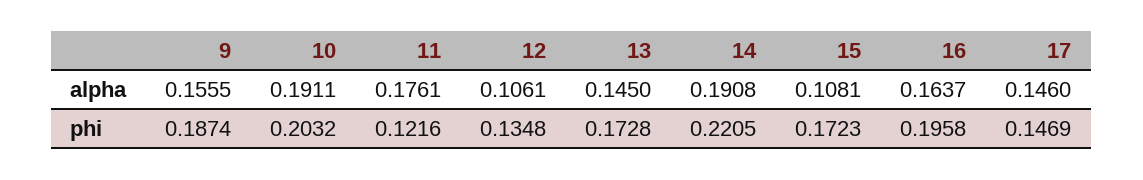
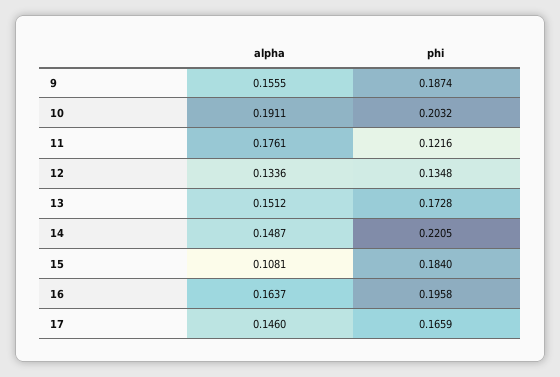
12, alpha: 0.1061 -> 0.1336
13, alpha: 0.145 -> 0.1512
14, alpha: 0.1908 -> 0.1487
15, phi: 0.1723 -> 0.184
17, phi: 0.1469 -> 0.1659

